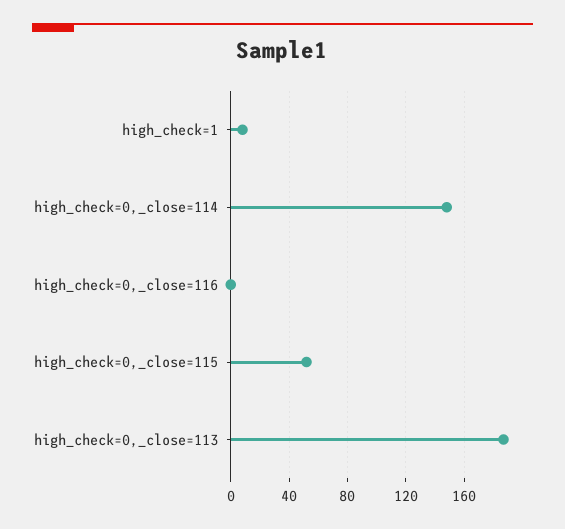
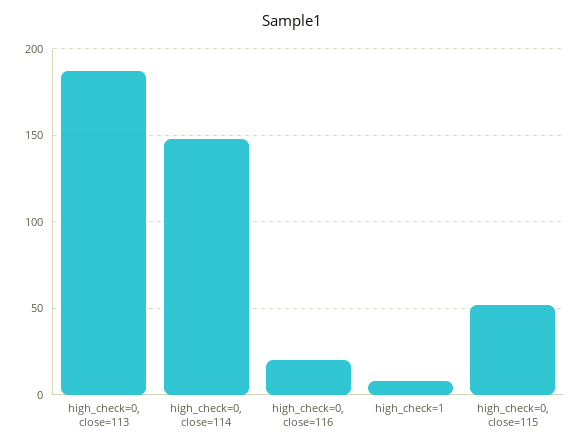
high_check=0,_close=116: 0 -> 20

